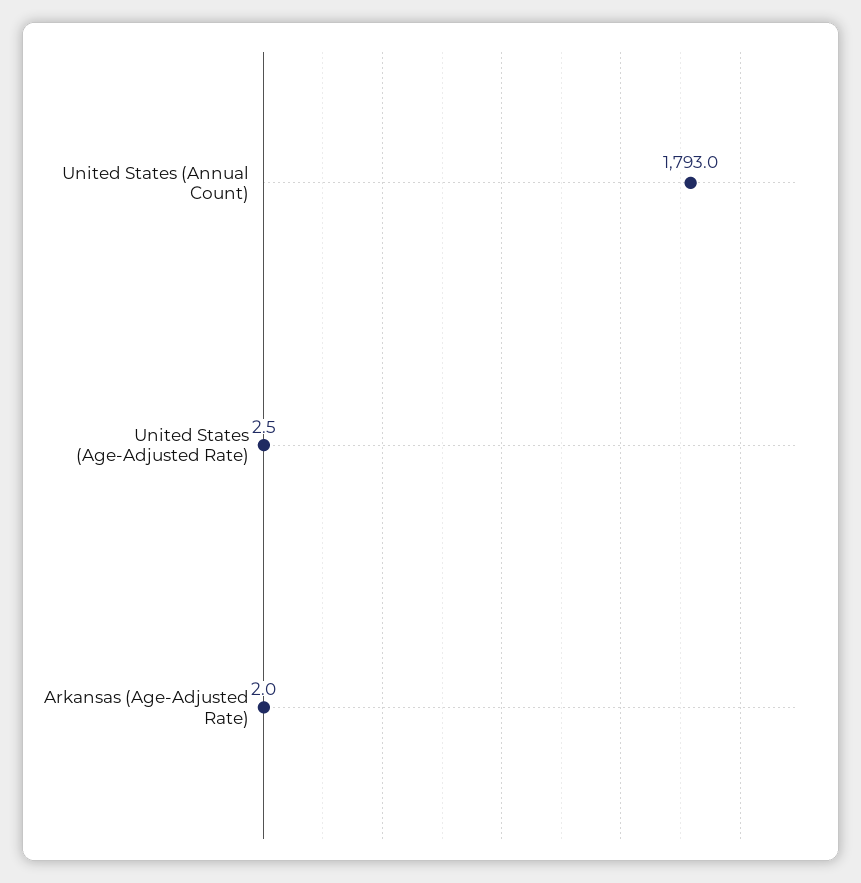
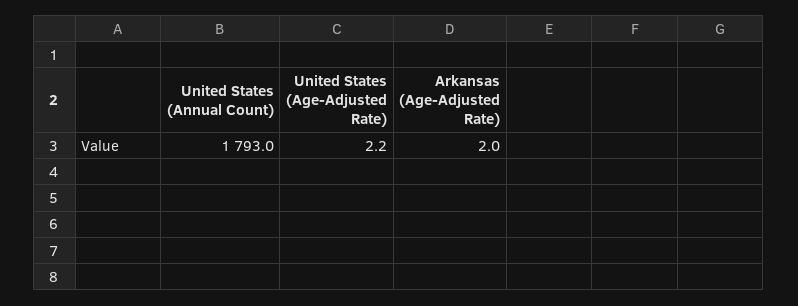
United States (Age-Adjusted Rate): 2.5 -> 2.2

